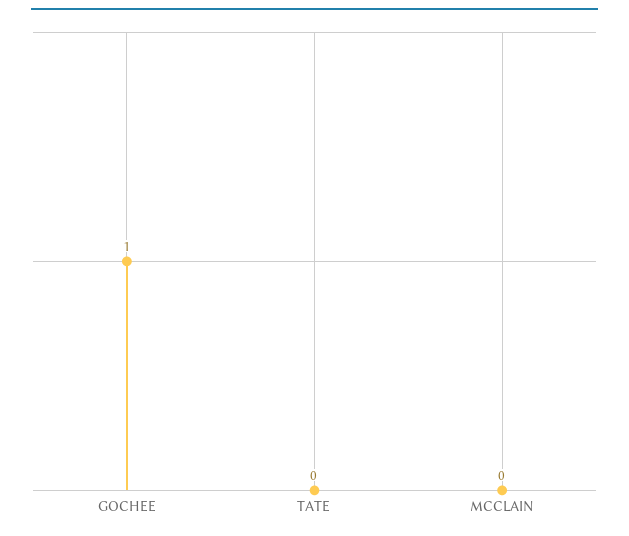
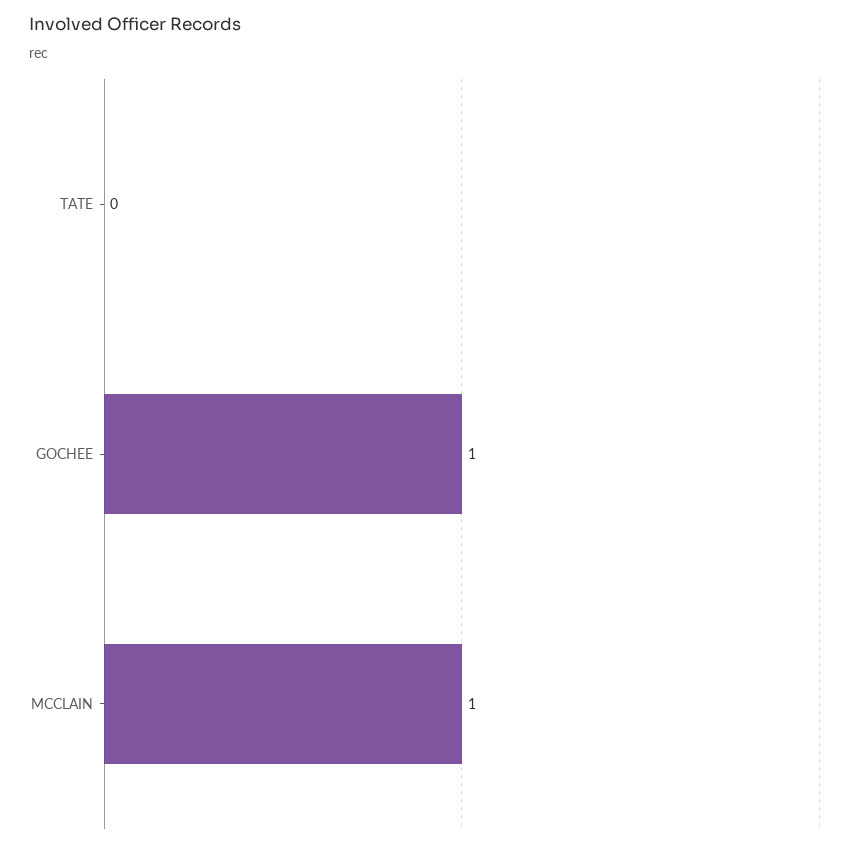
MCCLAIN: 0 -> 1

